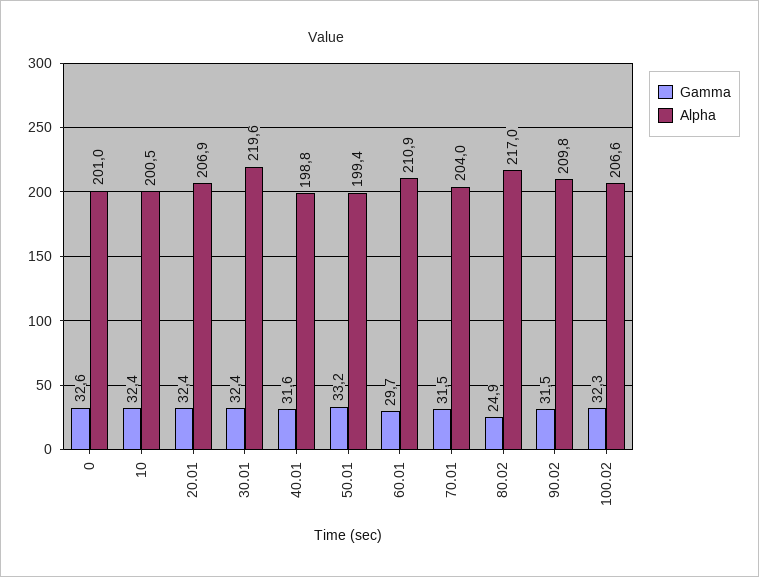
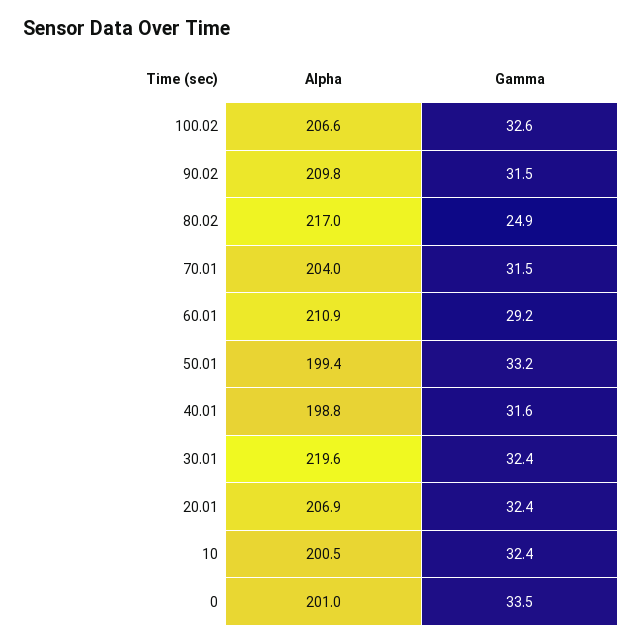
Gamma, 0: 32.6 -> 33.5
Gamma, 60.01: 29.7 -> 29.2
Gamma, 100.02: 32.3 -> 32.6

